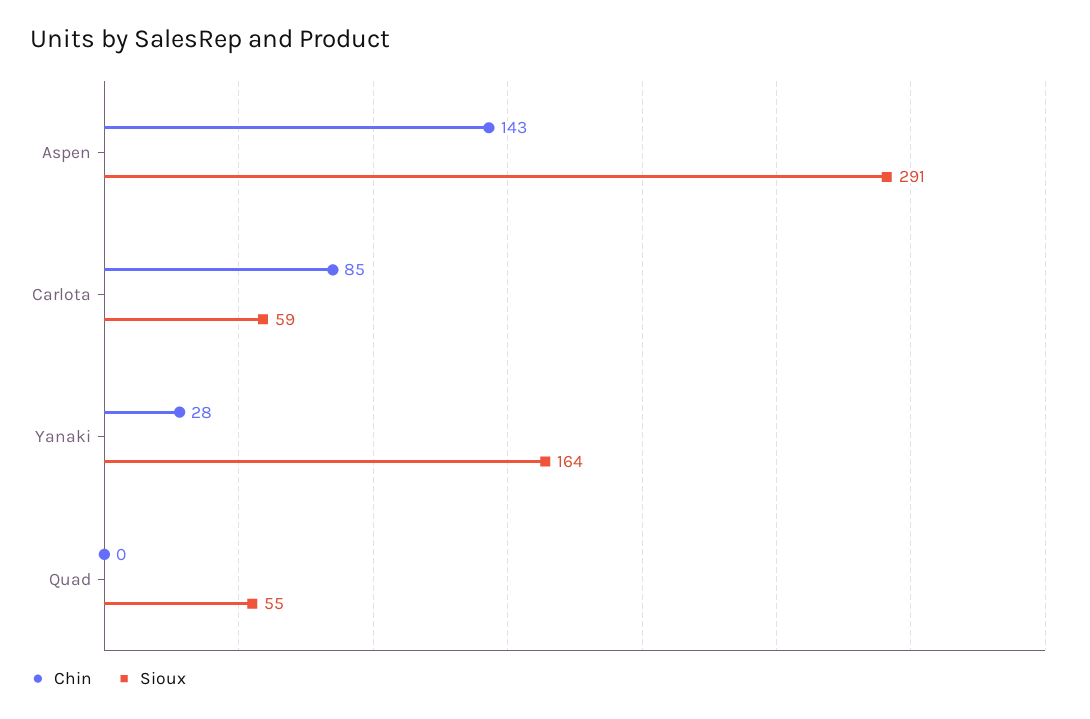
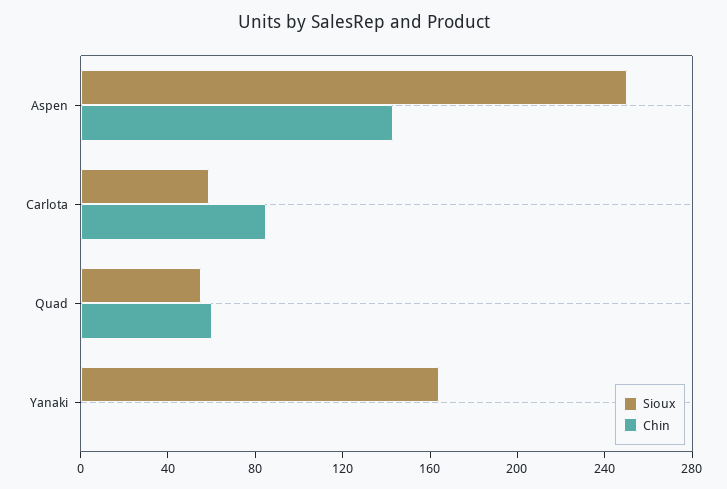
Sioux, Aspen: 291 -> 250
Chin, Yanaki: 28 -> 0
Chin, Quad: 0 -> 60

